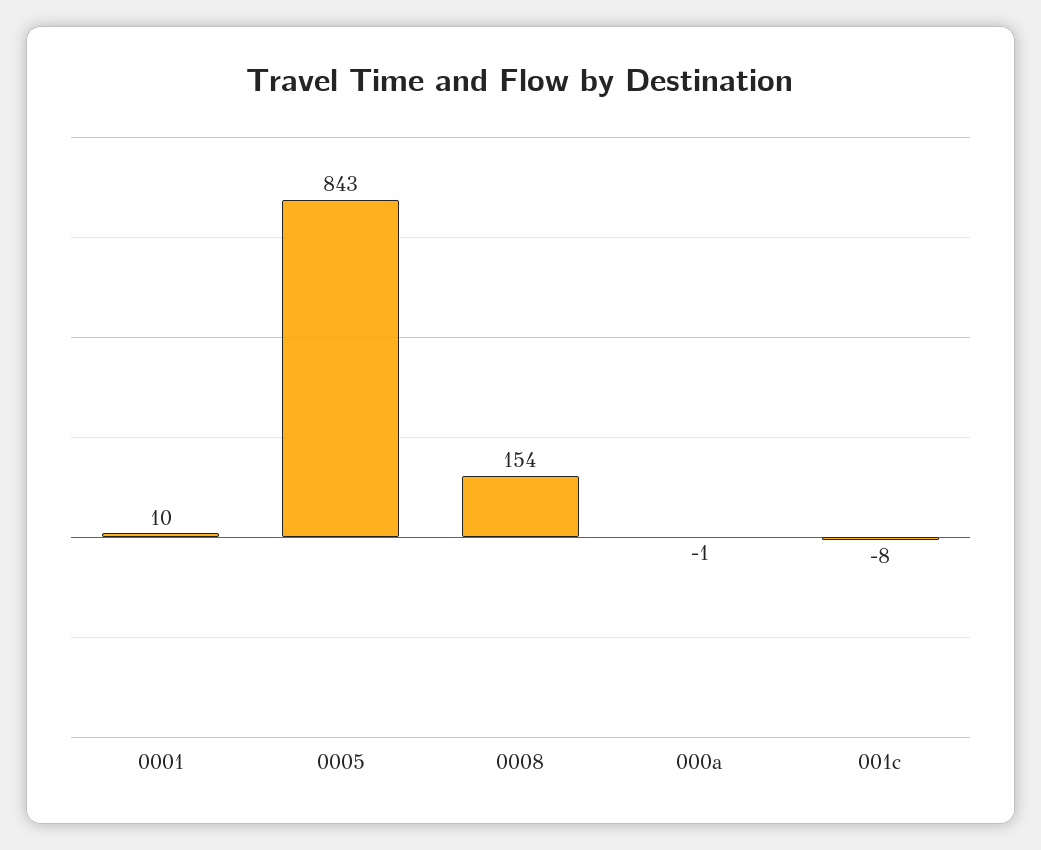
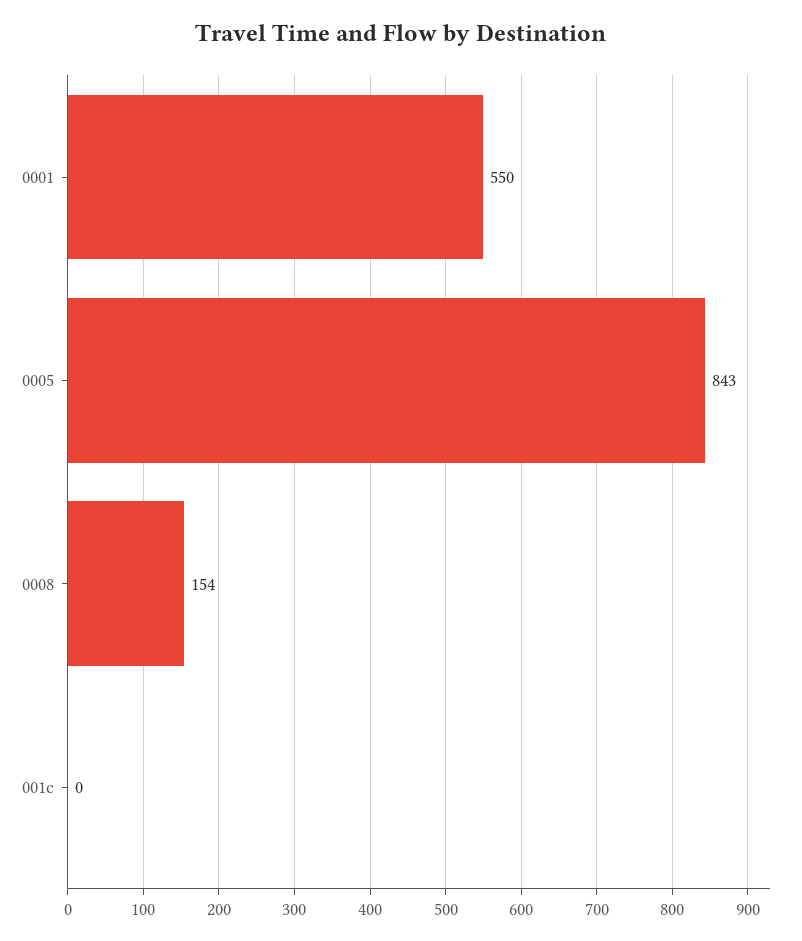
0001: 10 -> 550
000a: -1 -> none
001c: -8 -> 0

